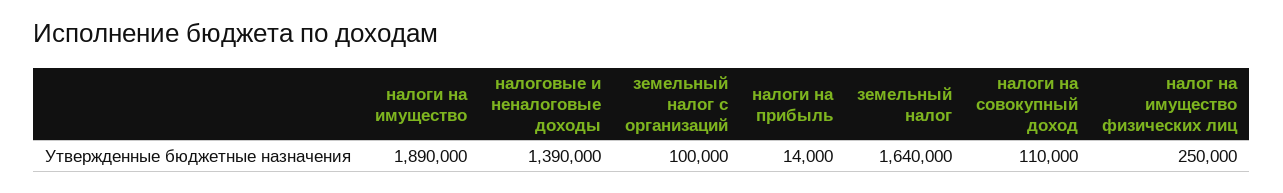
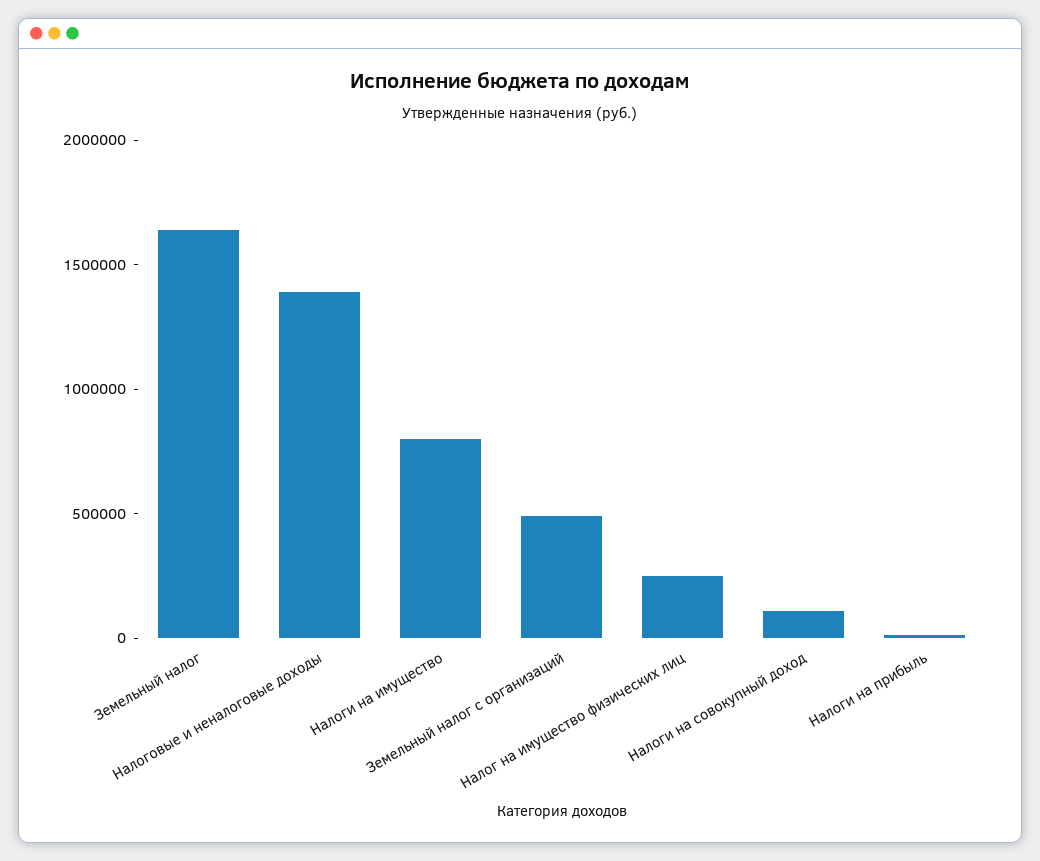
налоги на имущество: 1890000 -> 800000
земельный налог с организаций: 100000 -> 500000

